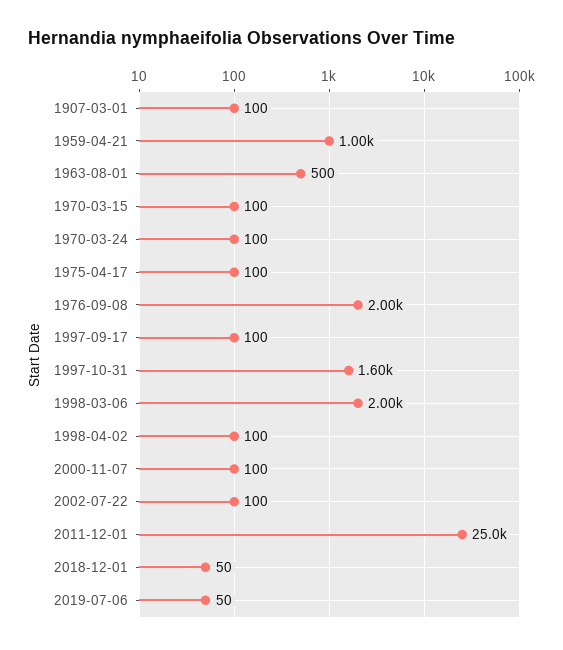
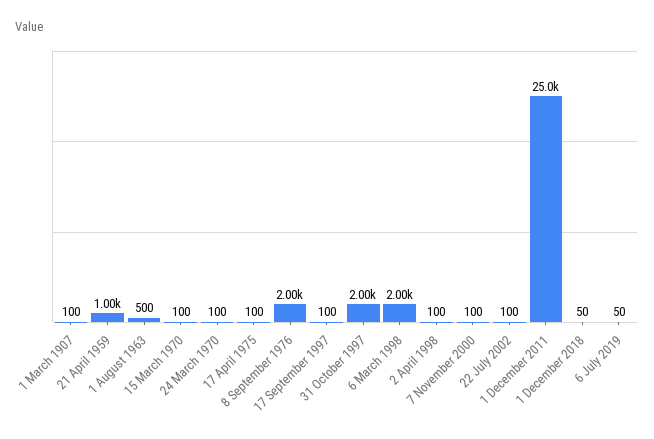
1997-10-31: 1600 -> 2000

